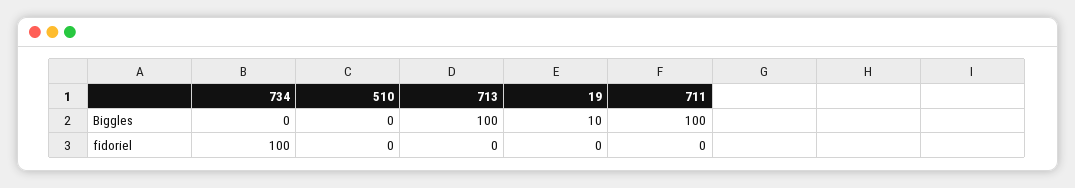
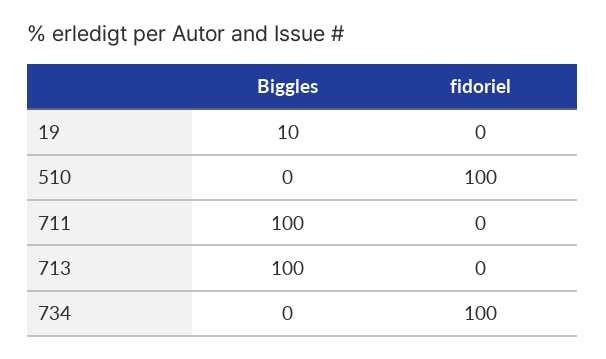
510, fidoriel: 0 -> 100

